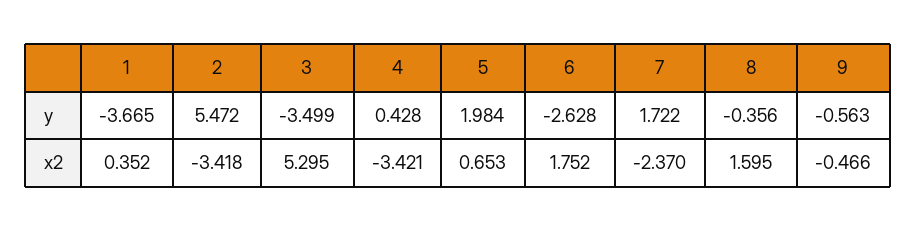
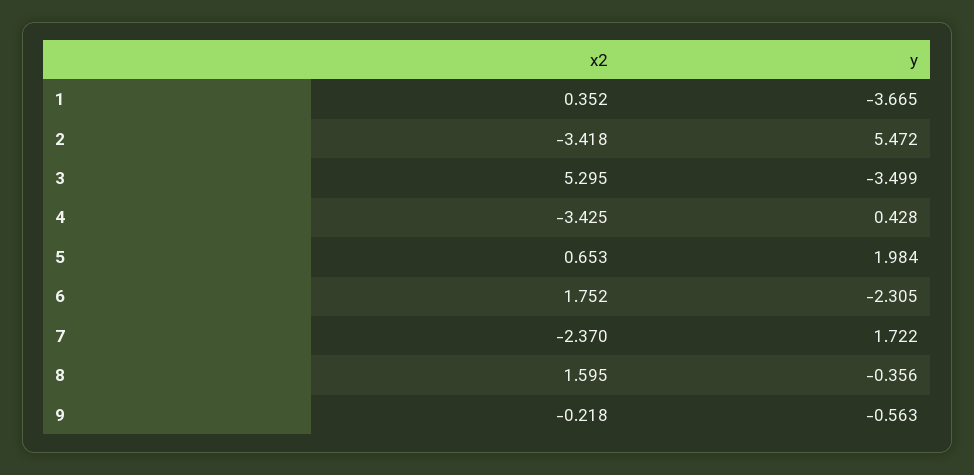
6, y: -2.628 -> -2.305
4, x2: -3.421 -> -3.425
9, x2: -0.466 -> -0.218

